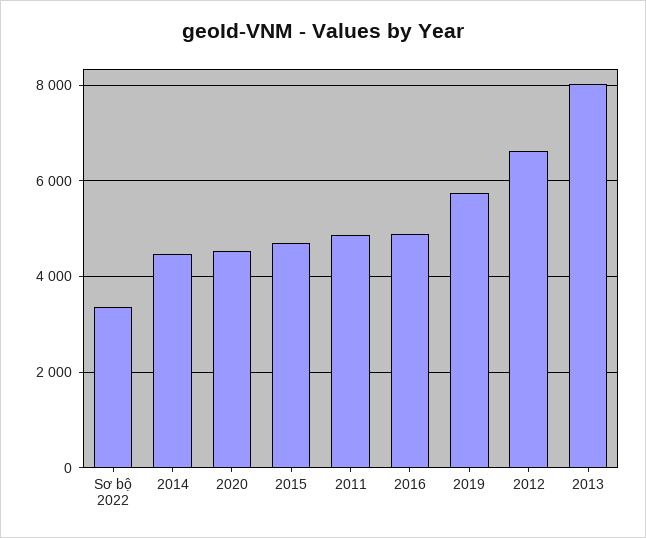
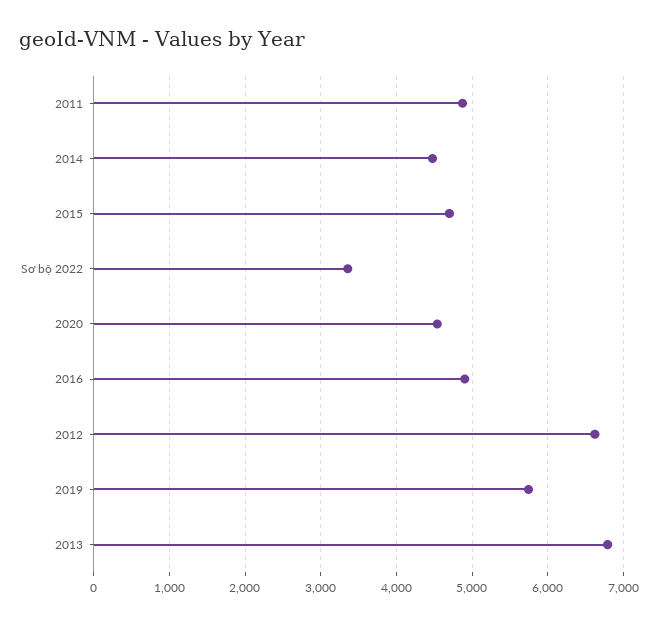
2013: 8000 -> 6800

